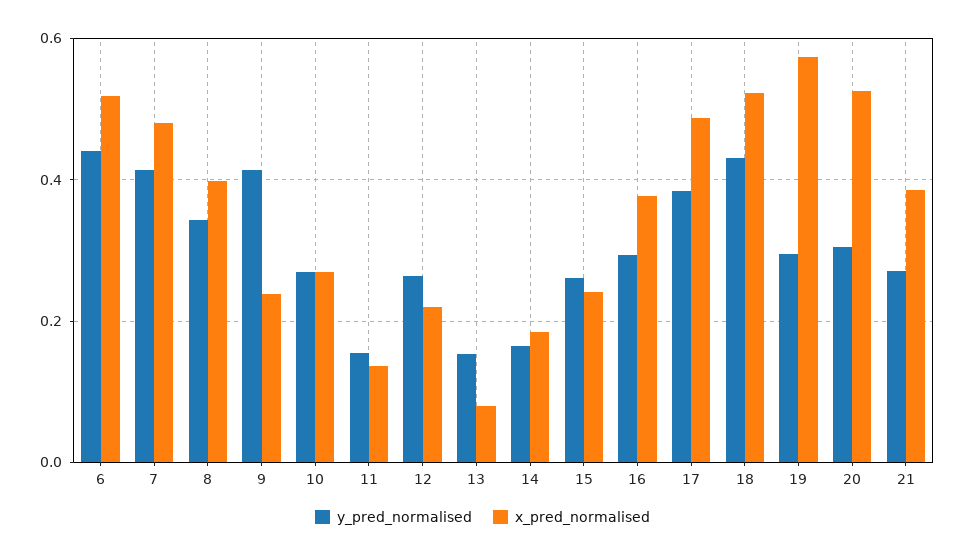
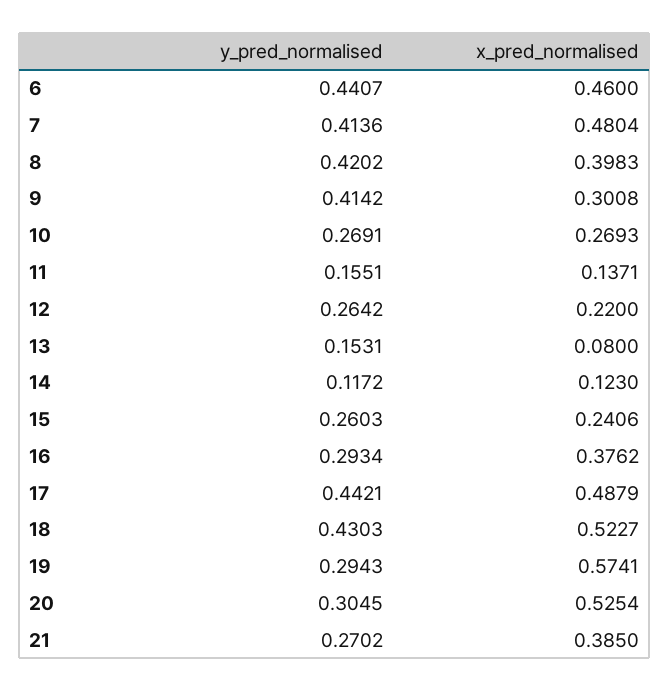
x_pred_normalised, 6: 0.52 -> 0.46
y_pred_normalised, 8: 0.34 -> 0.4202
x_pred_normalised, 9: 0.24 -> 0.3008
y_pred_normalised, 14: 0.16 -> 0.1172
x_pred_normalised, 14: 0.18 -> 0.123
y_pred_normalised, 17: 0.38 -> 0.4421

